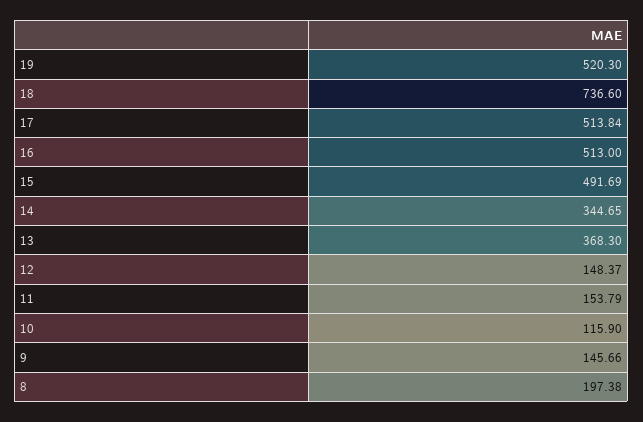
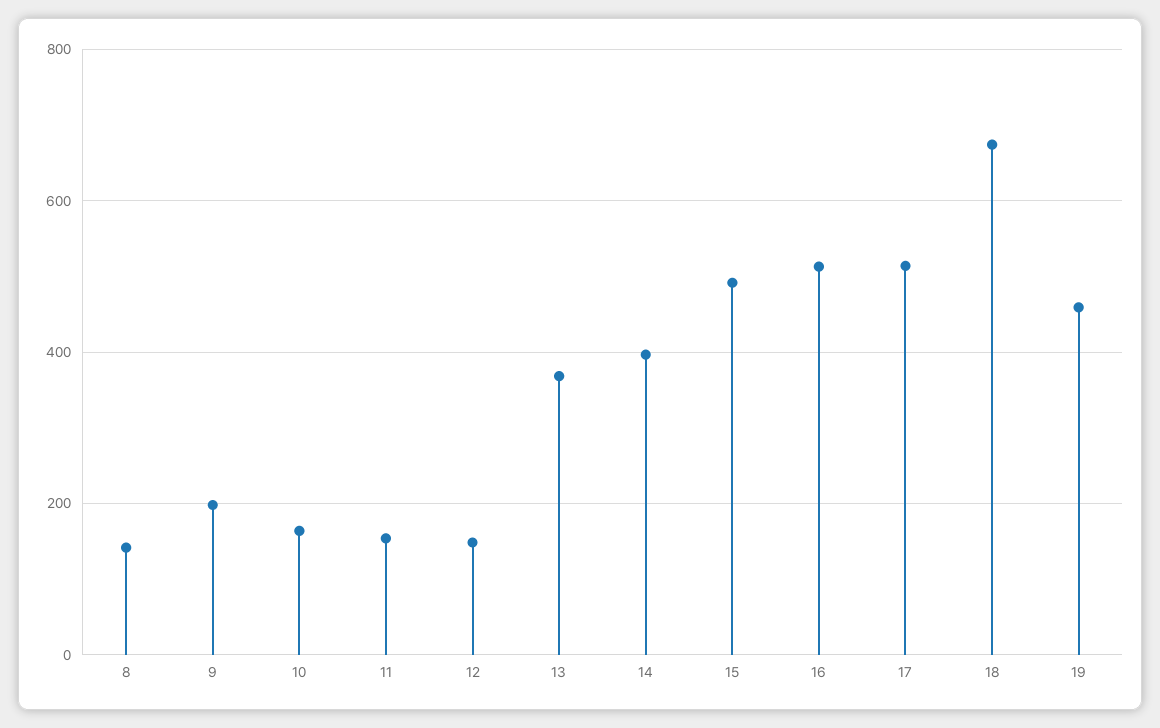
19: 520.3 -> 460
18: 736.6 -> 680
14: 344.65 -> 400
10: 115.9 -> 160
9: 145.66 -> 200
8: 197.38 -> 140

